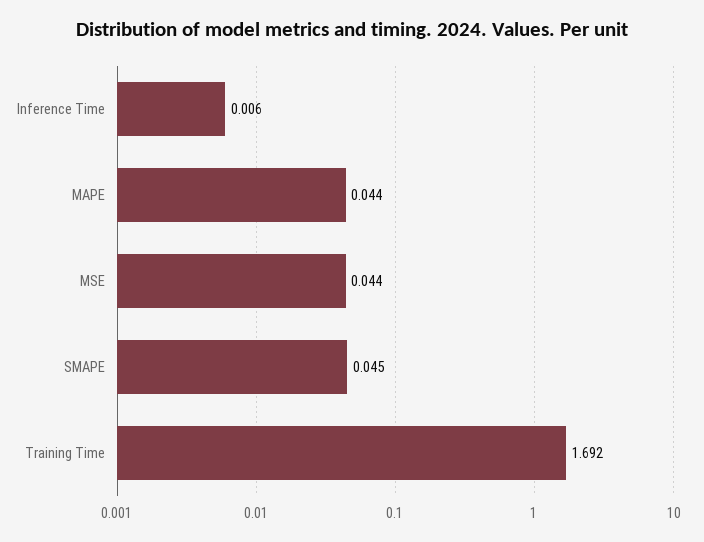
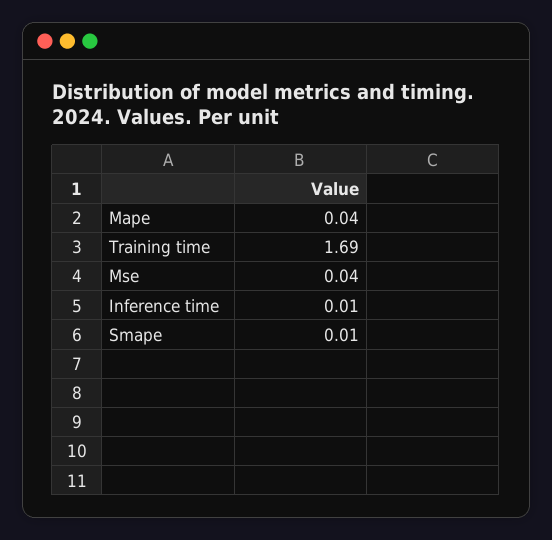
SMAPE: 0.045 -> 0.01

